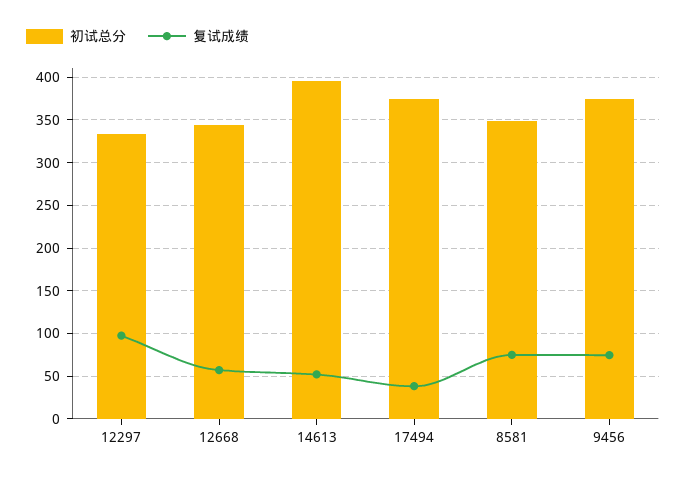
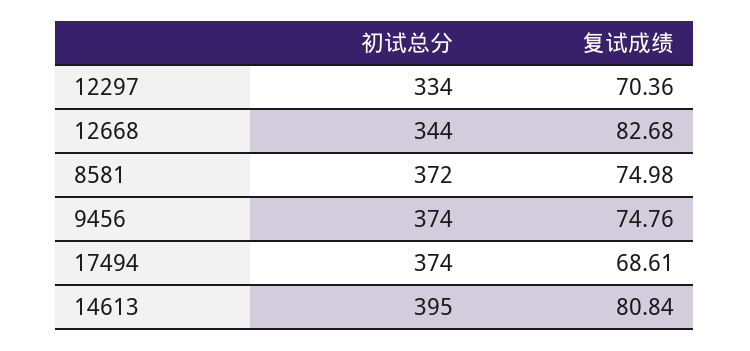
复试成绩, 12297: 100 -> 70.36
复试成绩, 12668: 60 -> 82.68
复试成绩, 14613: 50 -> 80.84
复试成绩, 17494: 40 -> 68.61
初试总分, 8581: 350 -> 372

